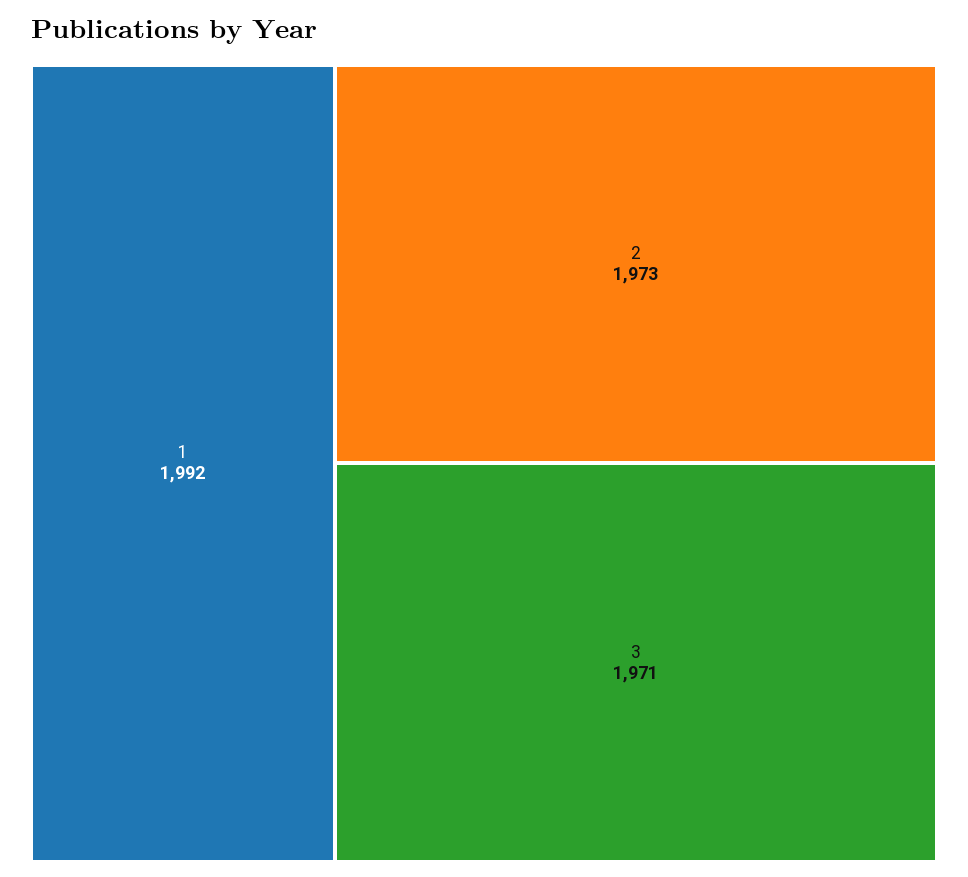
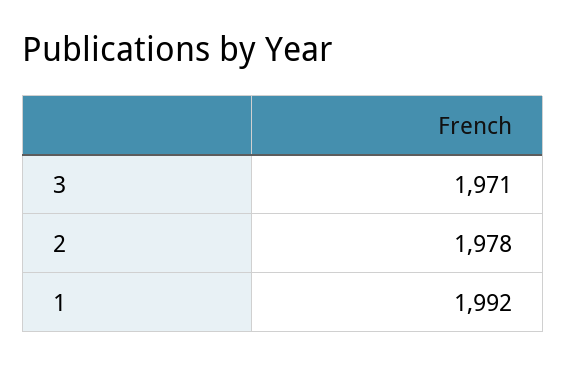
2: 1973 -> 1978

